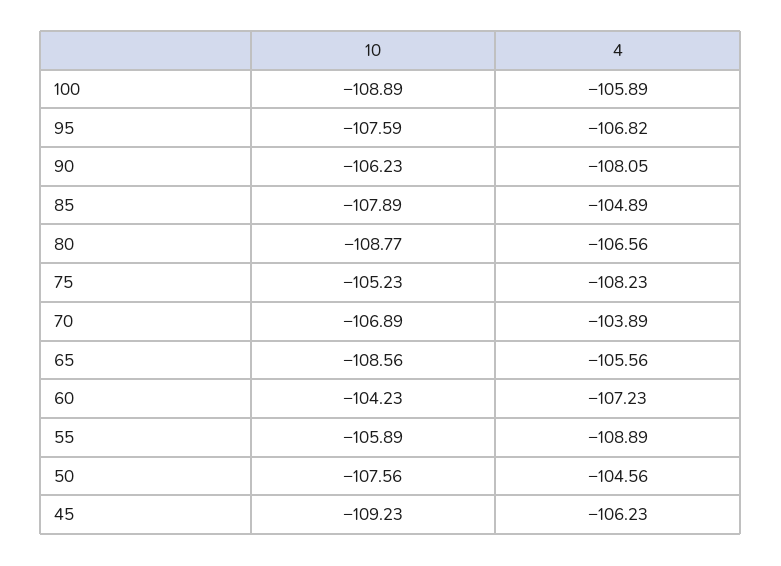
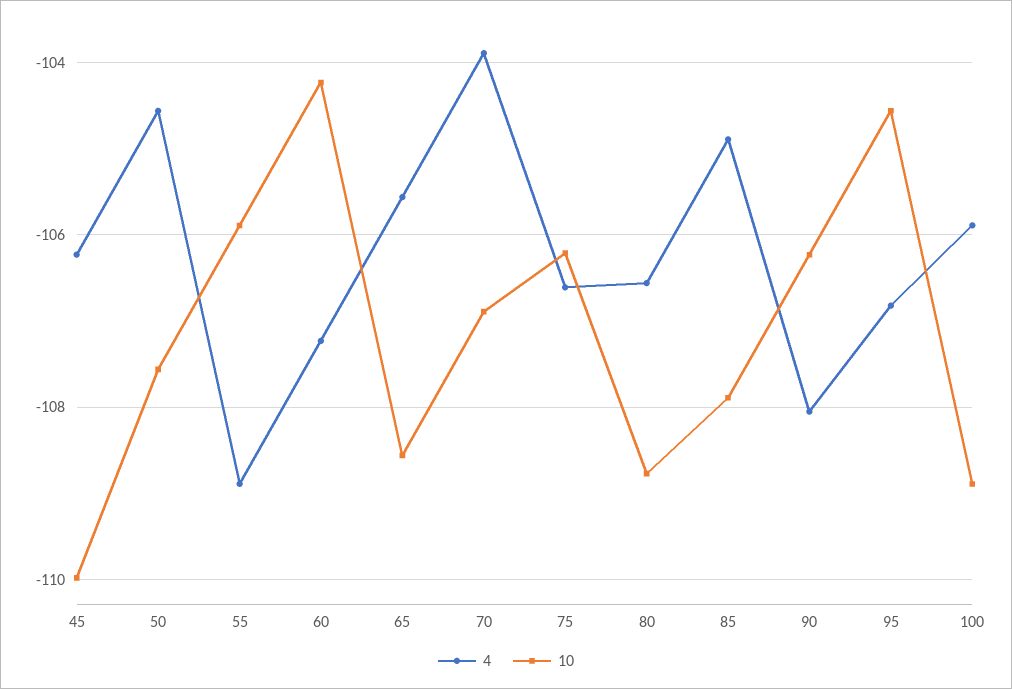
10, 95: -107.59 -> -104.6
10, 75: -105.23 -> -106.2
4, 75: -108.23 -> -106.6
10, 45: -109.23 -> -110

